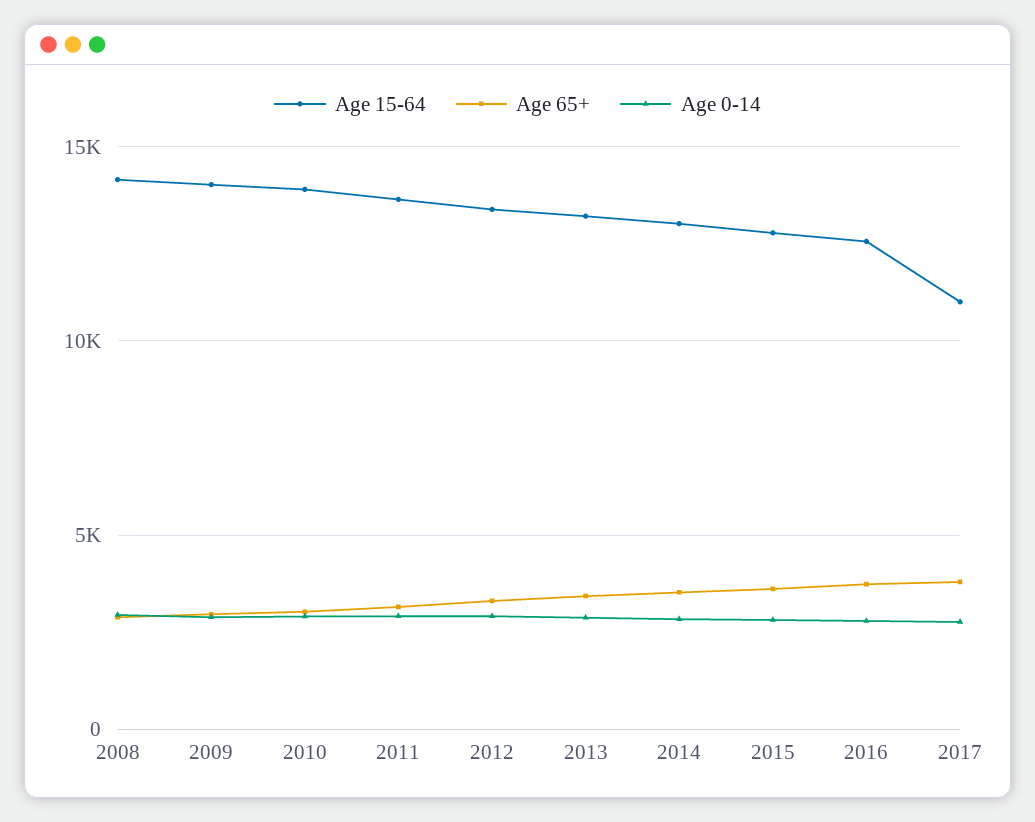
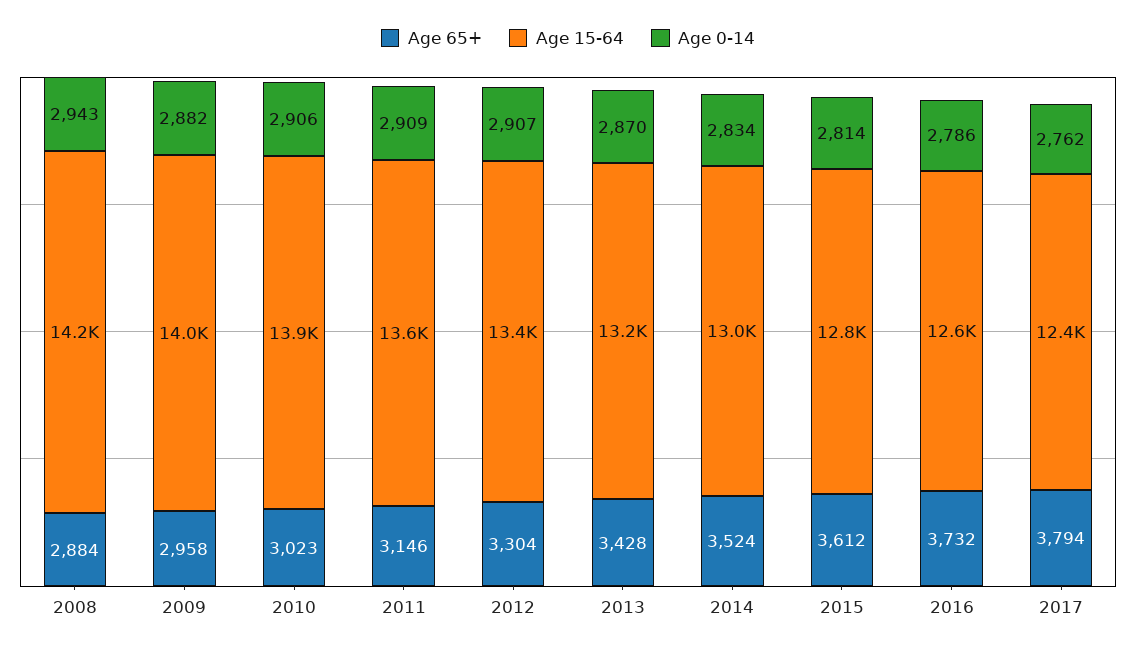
Age 15-64, 2017: 11000 -> 12400

